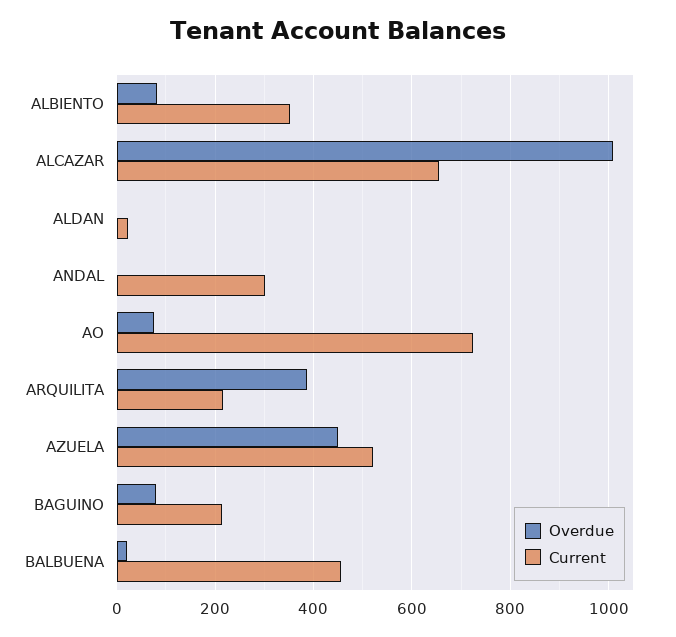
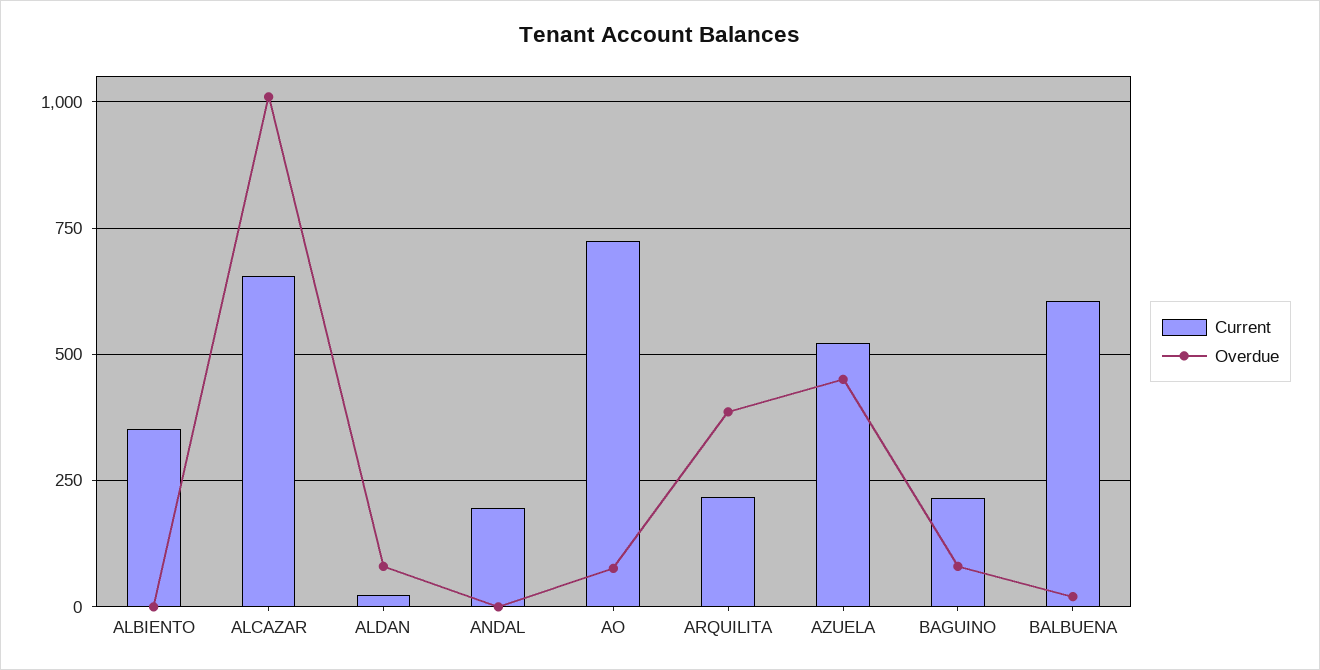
Overdue, ALBIENTO: 80 -> 0
Overdue, ALDAN: 0 -> 75
Current, ANDAL: 300 -> 200
Current, BALBUENA: 460 -> 600

